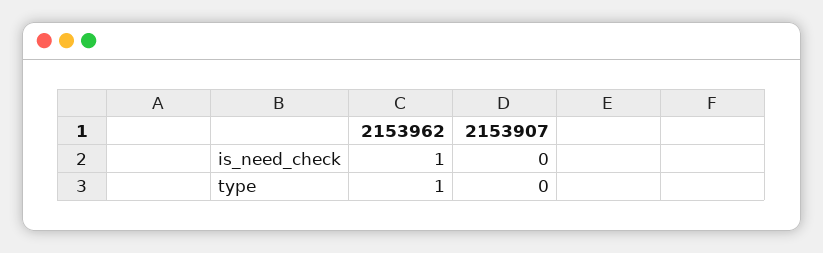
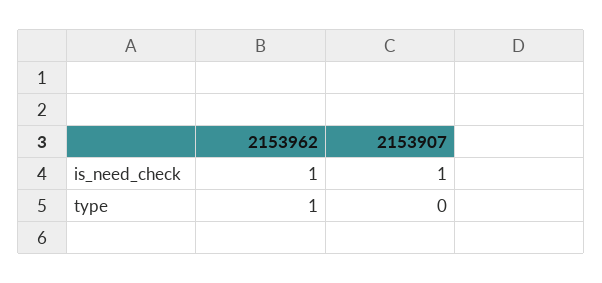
2153907, is_need_check: 0 -> 1

